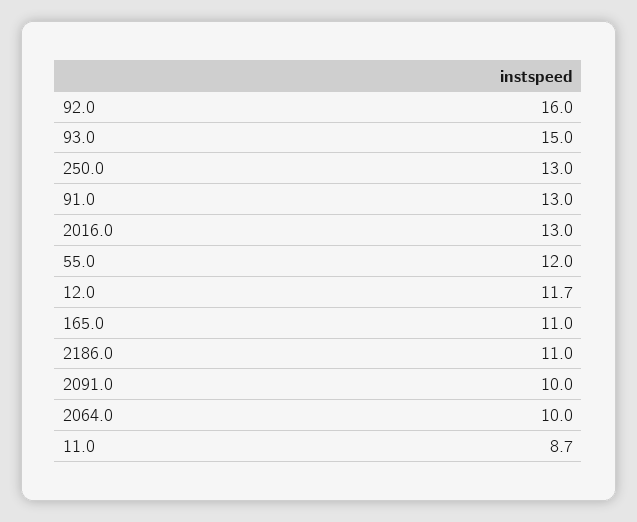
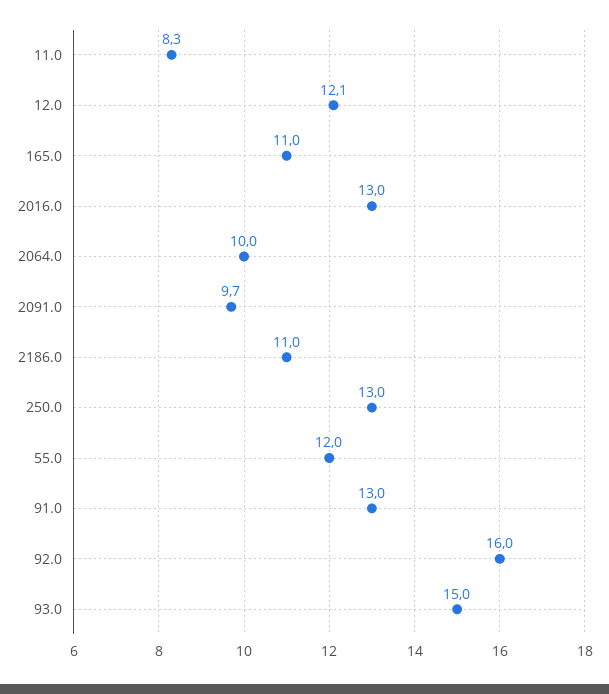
12.0: 11.7 -> 12.1
2091.0: 10 -> 9.7
11.0: 8.7 -> 8.3

